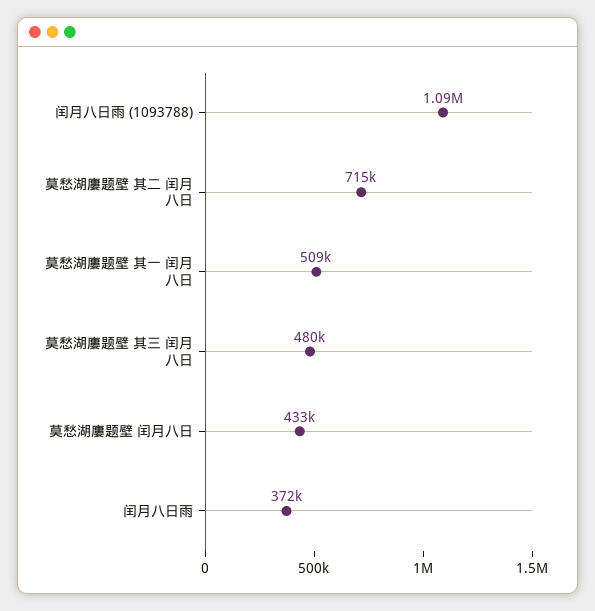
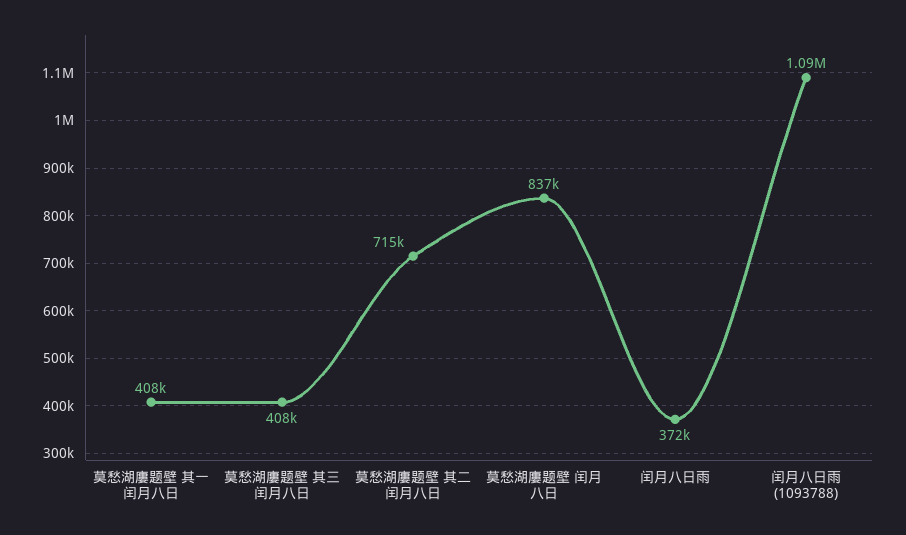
莫愁湖廔题壁 其一 闰月八日: 509000 -> 408000
莫愁湖廔题壁 其三 闰月八日: 480000 -> 408000
莫愁湖廔题壁 闰月八日: 433000 -> 837000

